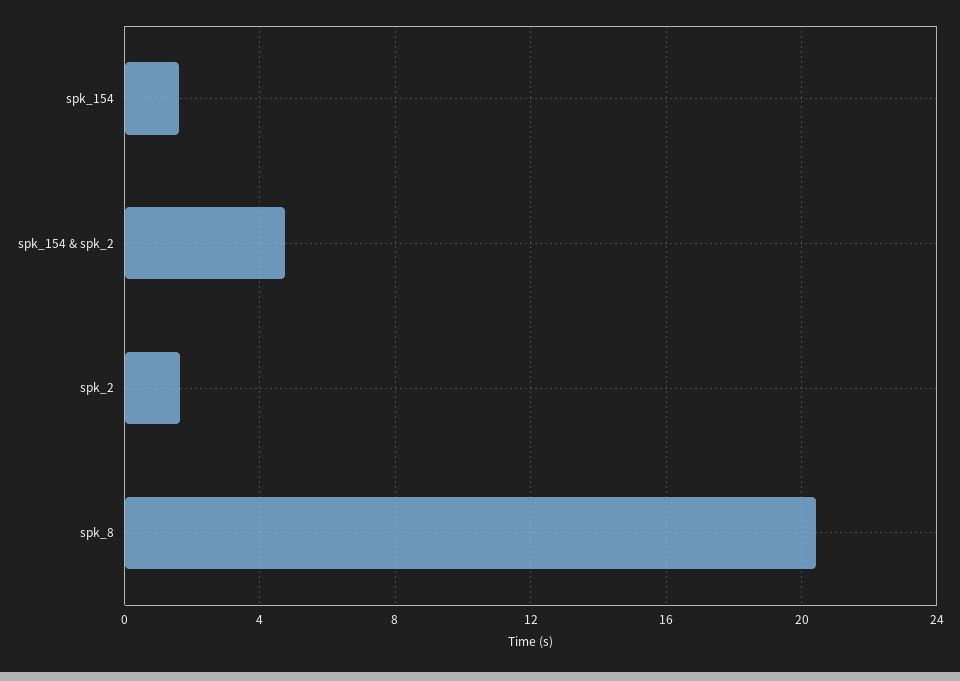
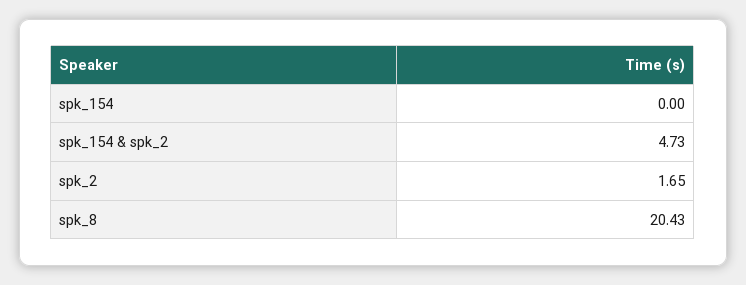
spk_154: 1.5 -> 0

